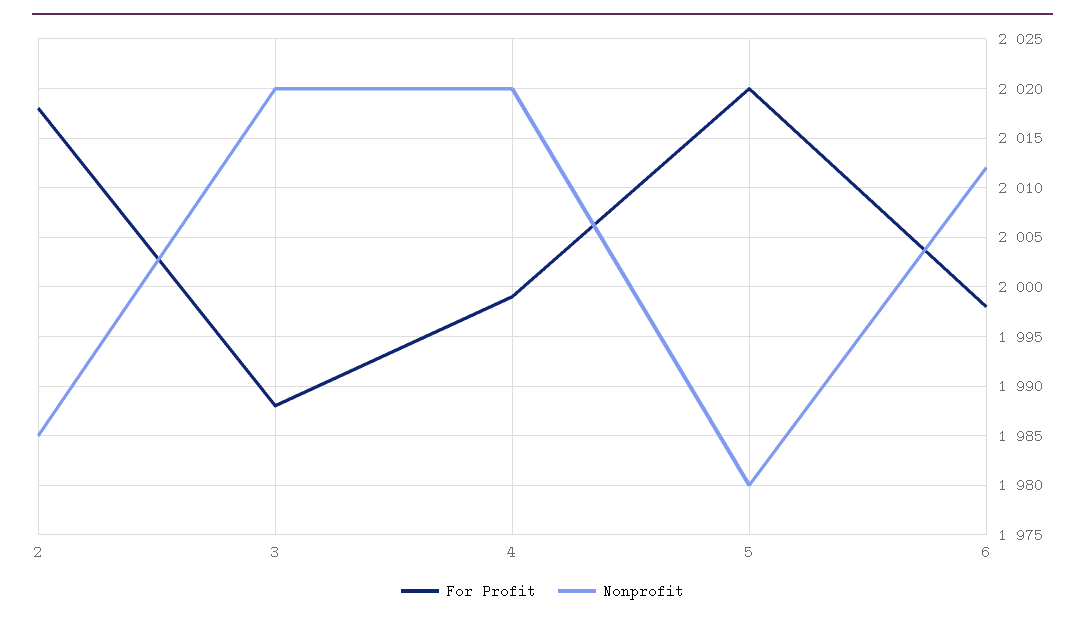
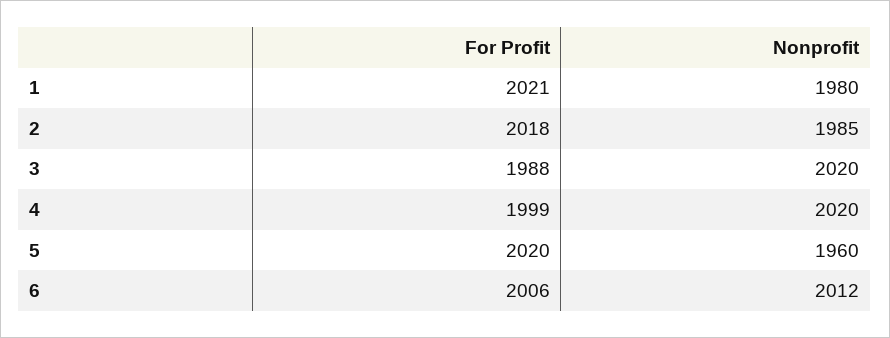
Nonprofit, 5: 1980 -> 1960
For Profit, 6: 1998 -> 2006
For Profit, 1: none -> 2021
Nonprofit, 1: none -> 1980

